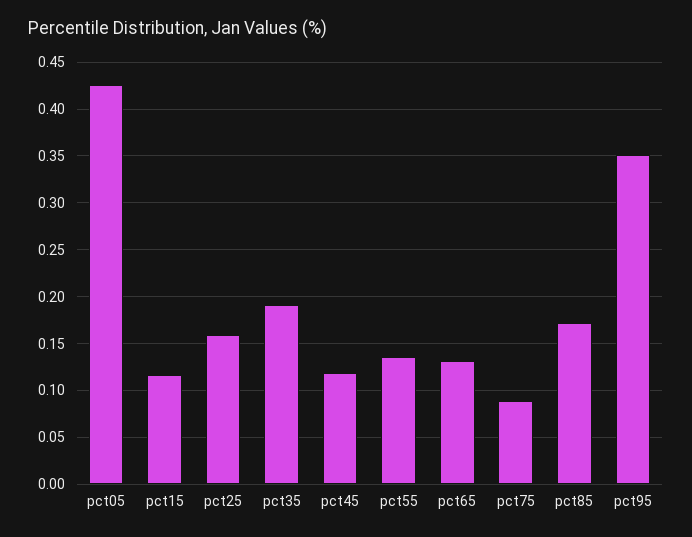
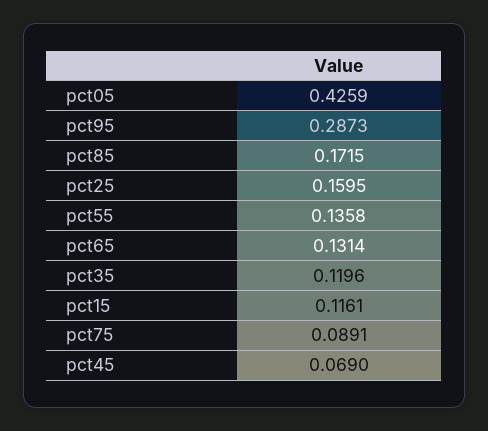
pct35: 0.19 -> 0.1196
pct45: 0.12 -> 0.069
pct95: 0.35 -> 0.2873

